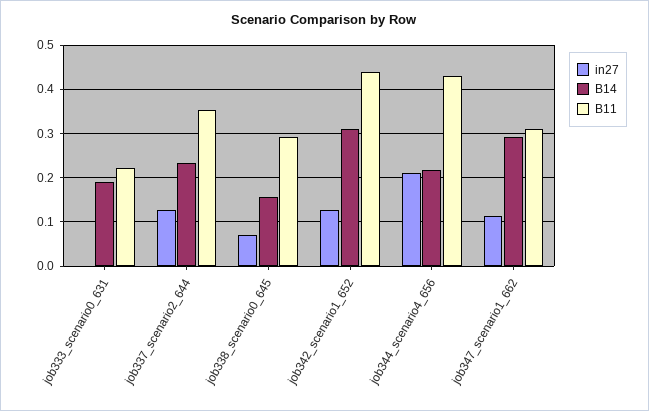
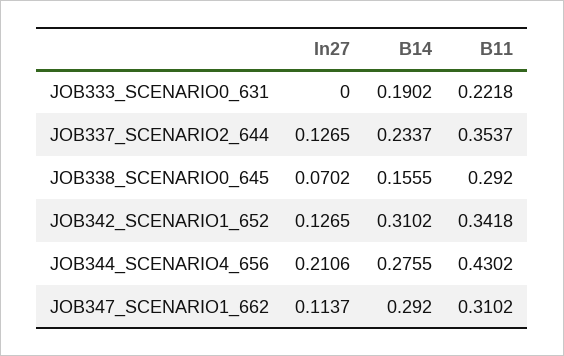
B11, job342_scenario1_652: 0.44 -> 0.3418
B14, job344_scenario4_656: 0.22 -> 0.2755

